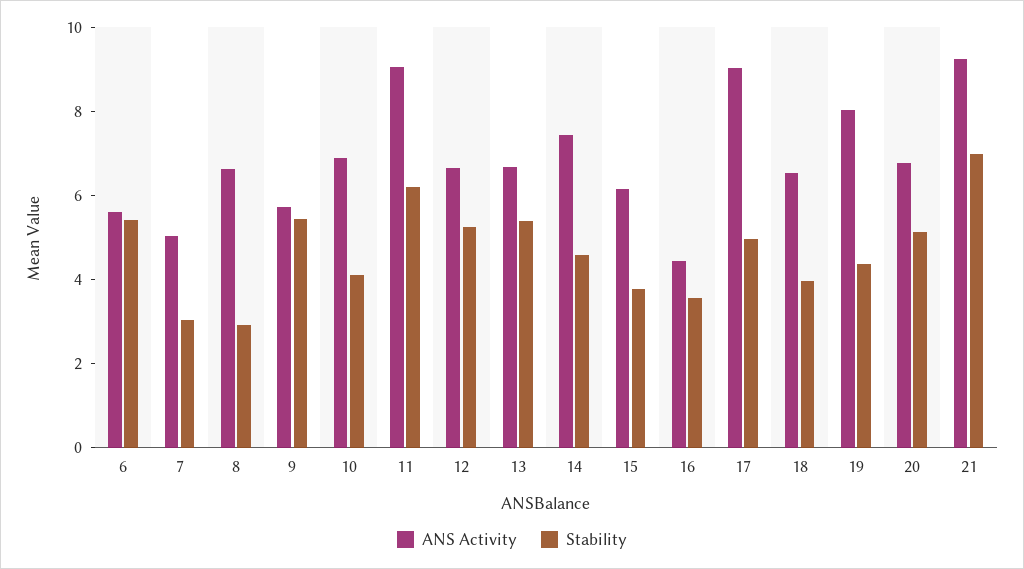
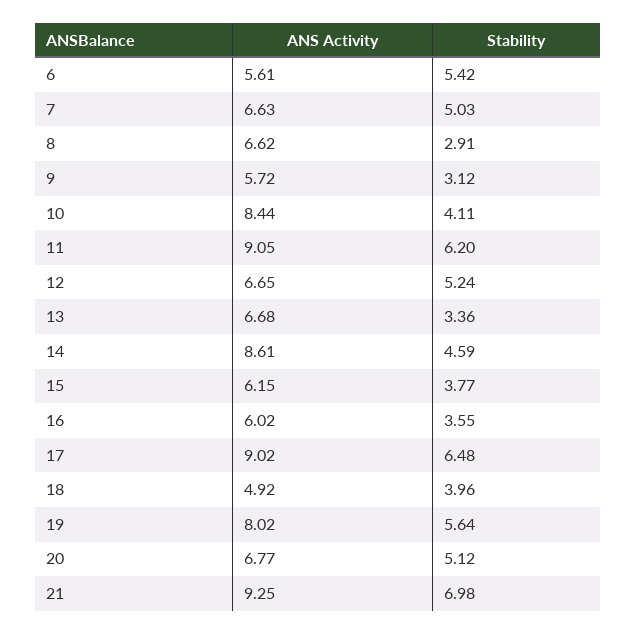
ANS Activity, 7: 5 -> 6.63
Stability, 7: 3 -> 5.03
Stability, 9: 5.5 -> 3.12
ANS Activity, 10: 7 -> 8.44
Stability, 13: 5.5 -> 3.36
ANS Activity, 14: 7.5 -> 8.61
ANS Activity, 16: 4.5 -> 6.02
Stability, 17: 5 -> 6.48
ANS Activity, 18: 6.5 -> 4.92
Stability, 19: 4.5 -> 5.64

